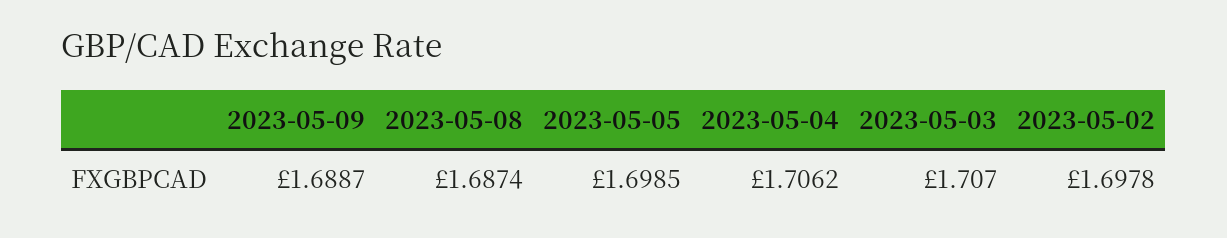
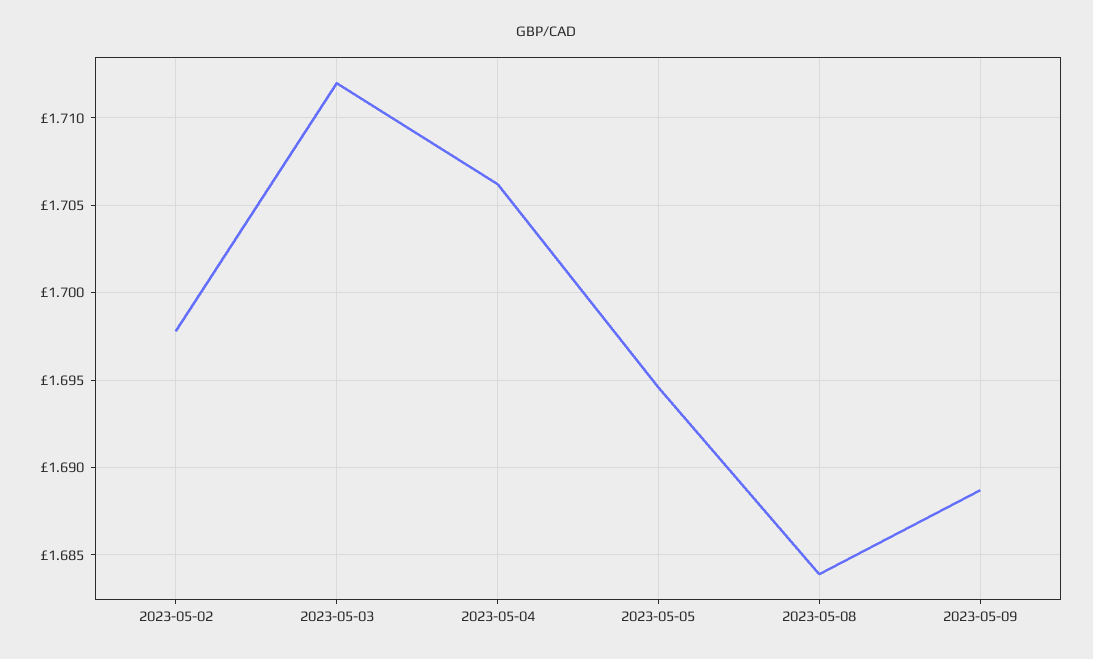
2023-05-08: 1.6874 -> 1.684
2023-05-05: 1.6985 -> 1.6945
2023-05-03: 1.707 -> 1.712

